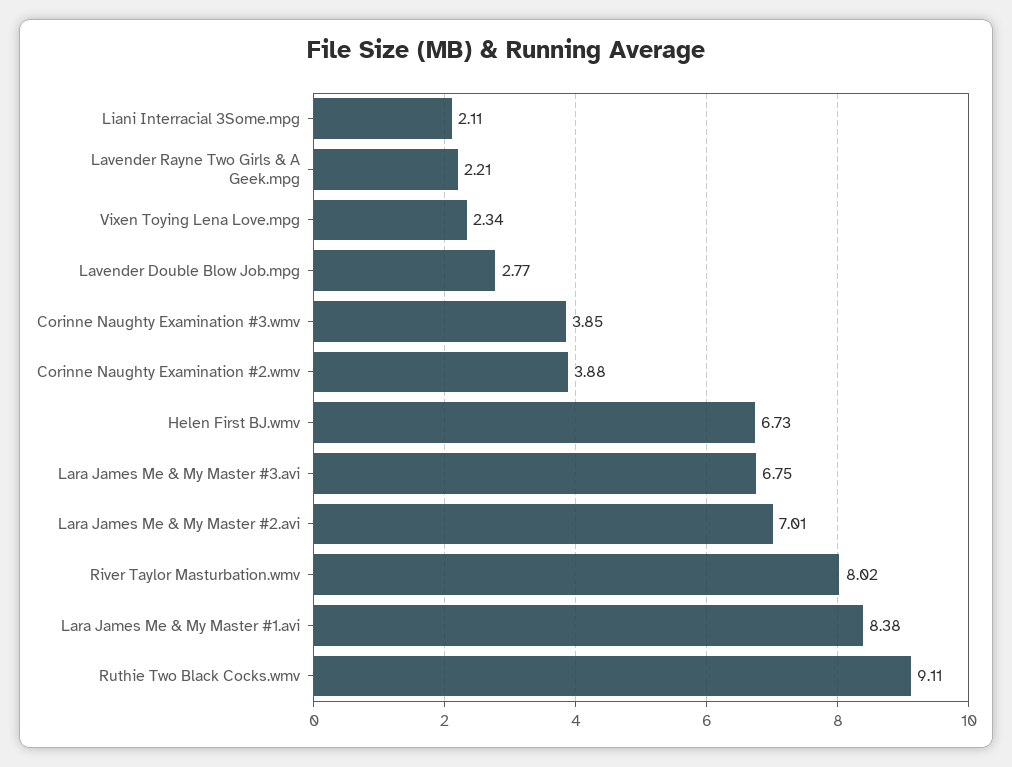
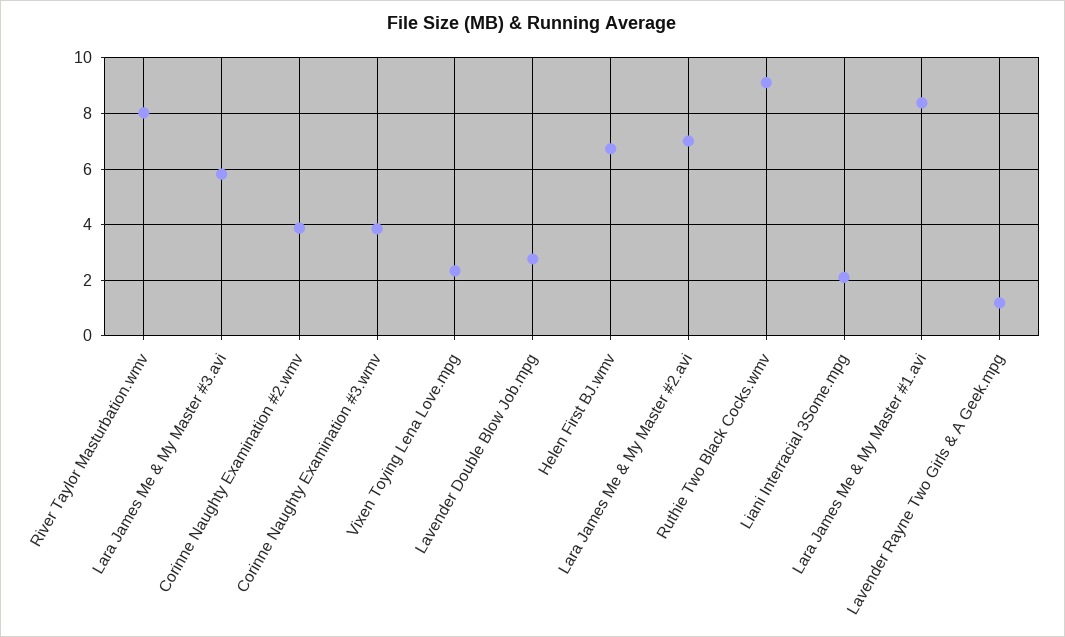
Lavender Rayne Two Girls & A Geek.mpg: 2.21 -> 1.25
Lara James Me & My Master #3.avi: 6.75 -> 5.75

